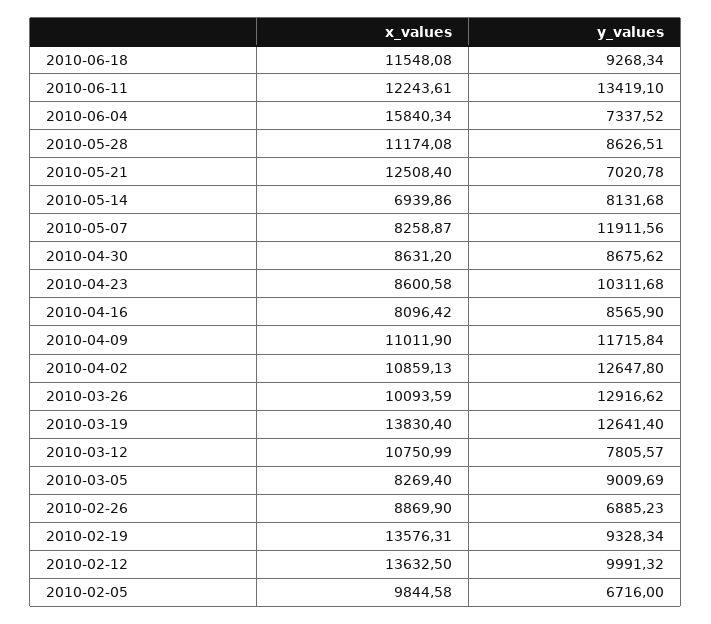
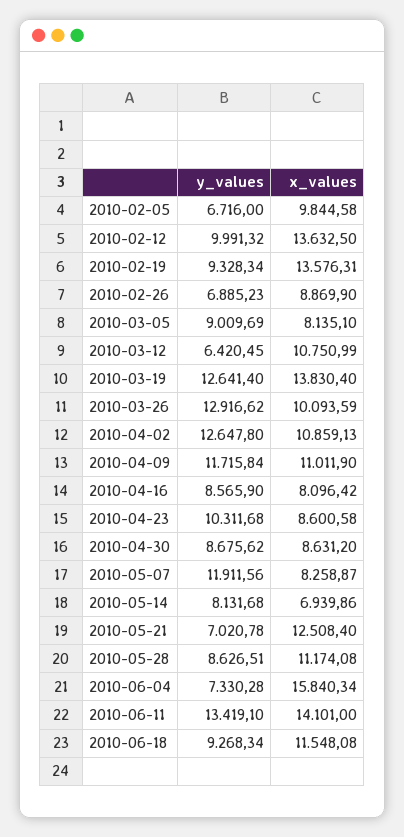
x_values, 2010-06-11: 12243.61 -> 14101
y_values, 2010-06-04: 7337.52 -> 7330.28
y_values, 2010-03-12: 7805.57 -> 6420.45
x_values, 2010-03-05: 8269.4 -> 8135.1

